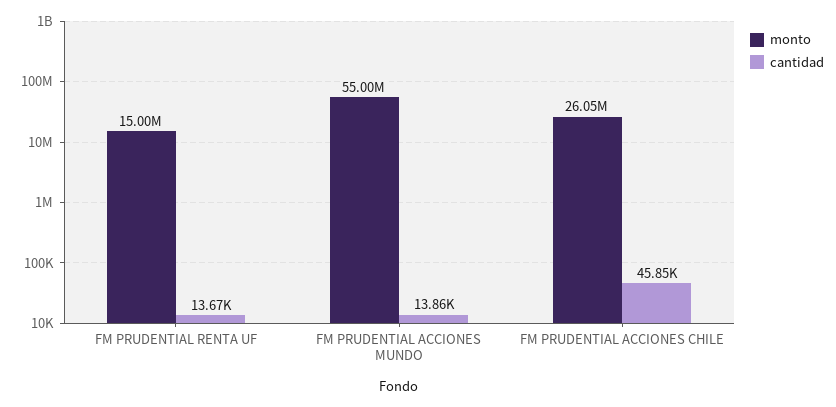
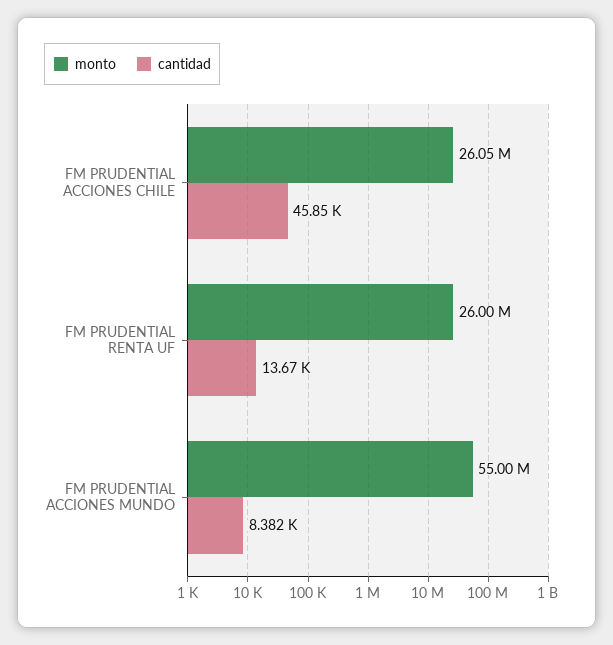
monto, FM PRUDENTIAL RENTA UF: 15000000 -> 26000000
cantidad, FM PRUDENTIAL ACCIONES MUNDO: 13860 -> 8382

